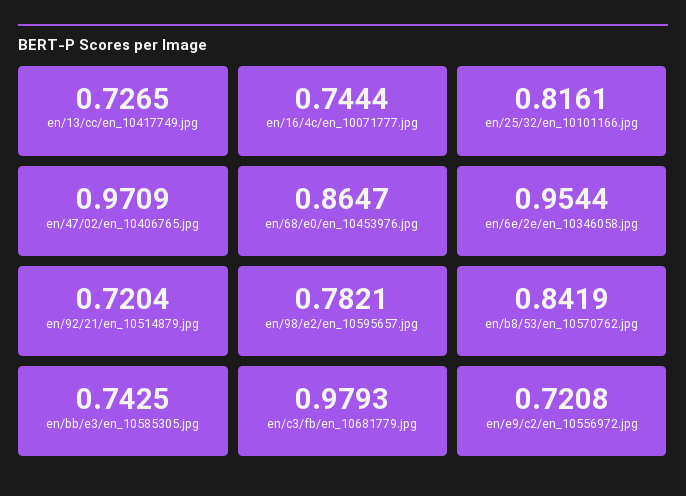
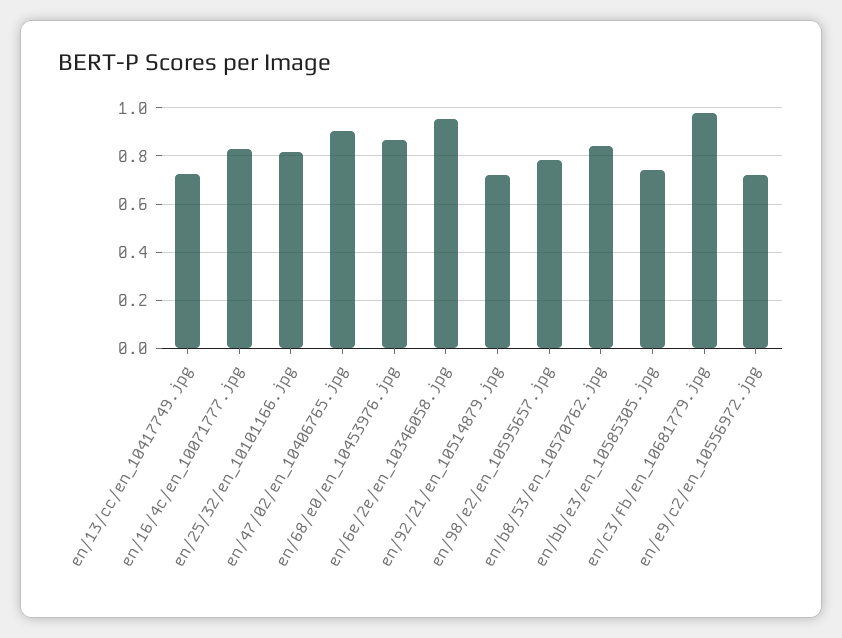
en/16/4c/en_10071777.jpg: 0.7444 -> 0.825
en/47/02/en_10406765.jpg: 0.9709 -> 0.9

